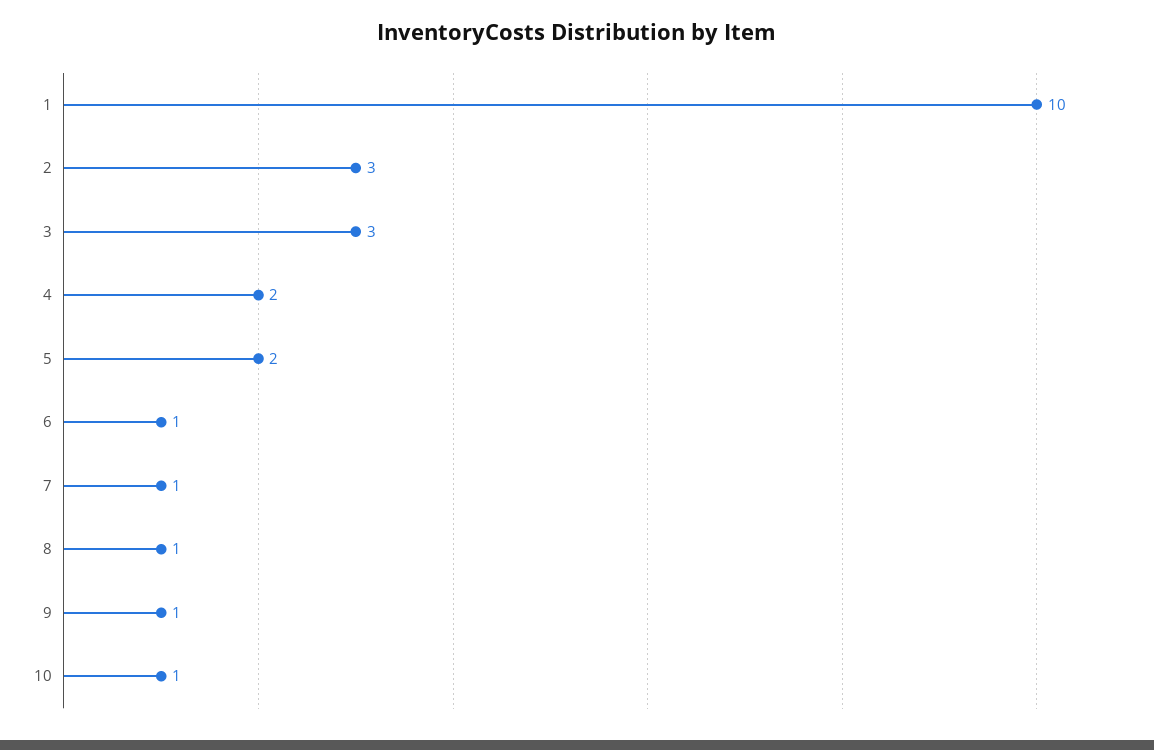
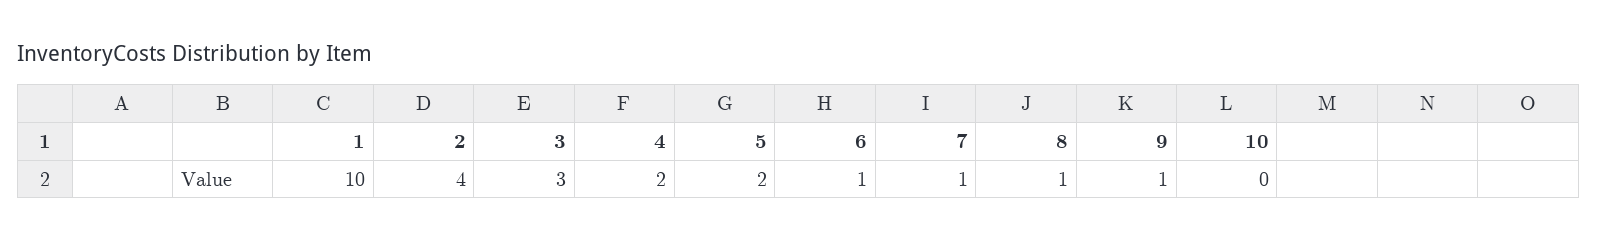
2: 3 -> 4
10: 1 -> 0

